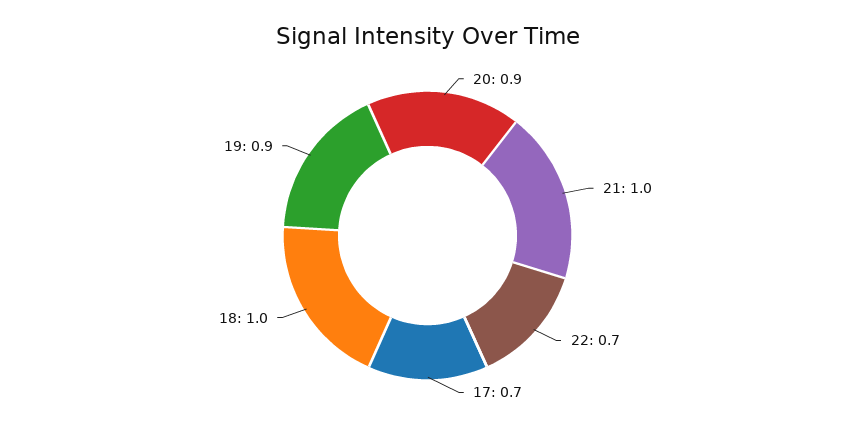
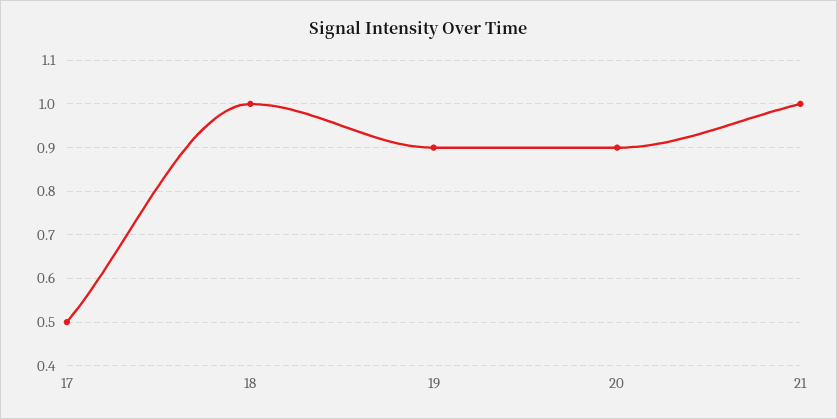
22: 0.7 -> none
17: 0.7 -> 0.5

